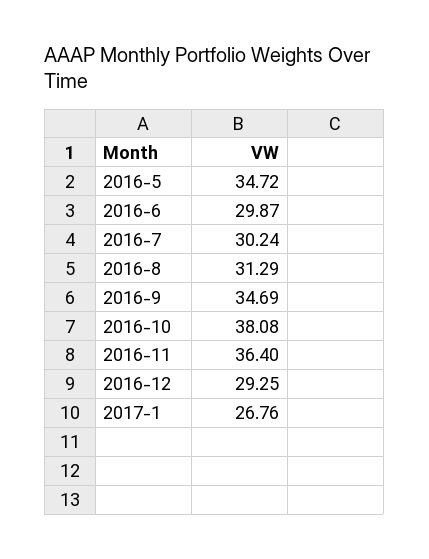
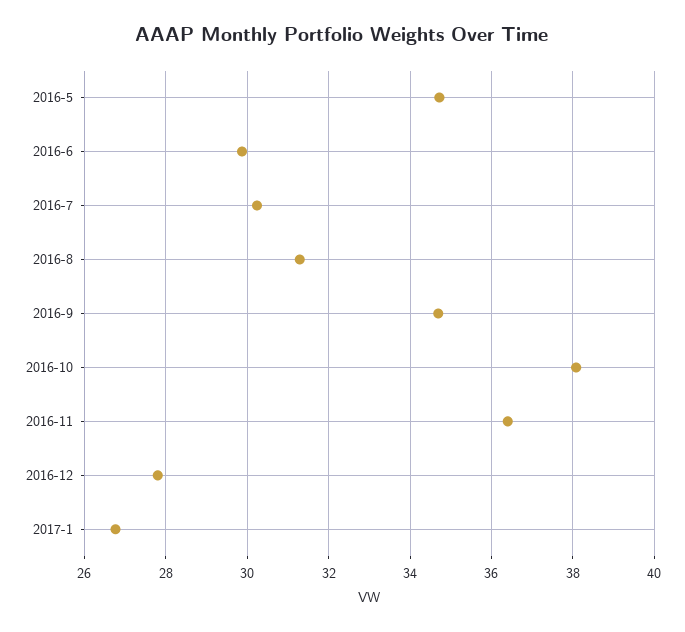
2016-12: 29.25 -> 27.8

